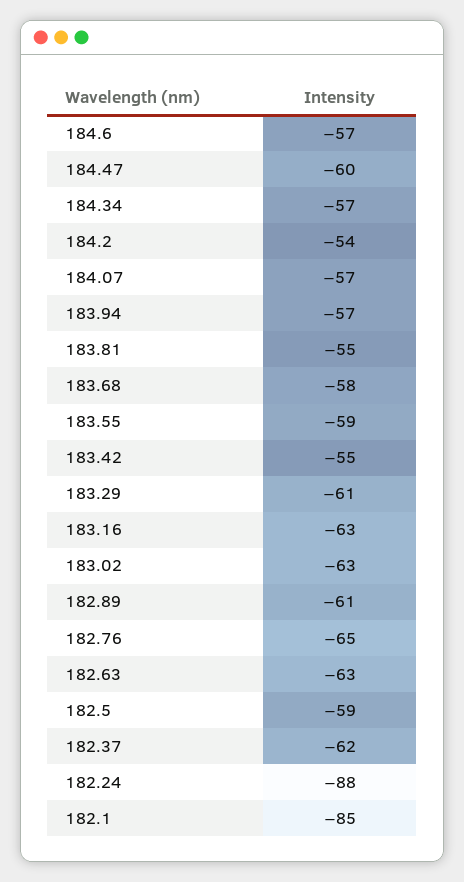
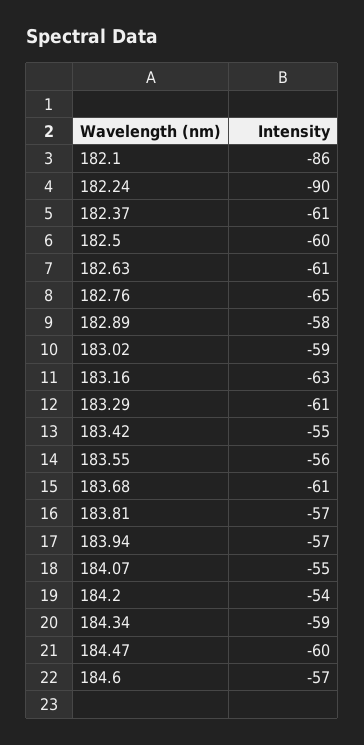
184.34: -57 -> -59
184.07: -57 -> -55
183.81: -55 -> -57
183.68: -58 -> -61
183.55: -59 -> -56
183.02: -63 -> -59
182.89: -61 -> -58
182.63: -63 -> -61
182.5: -59 -> -60
182.37: -62 -> -61
182.24: -88 -> -90
182.1: -85 -> -86

